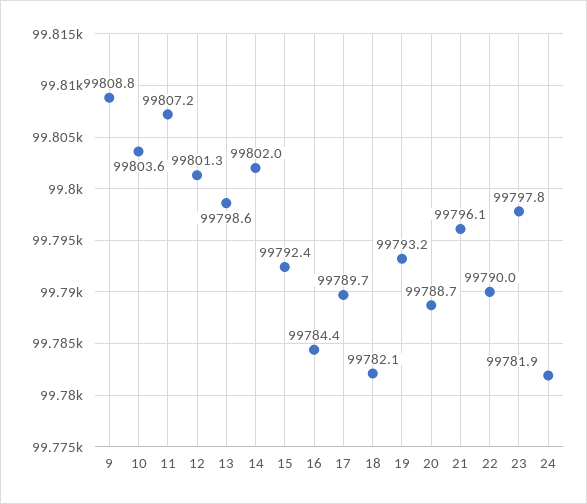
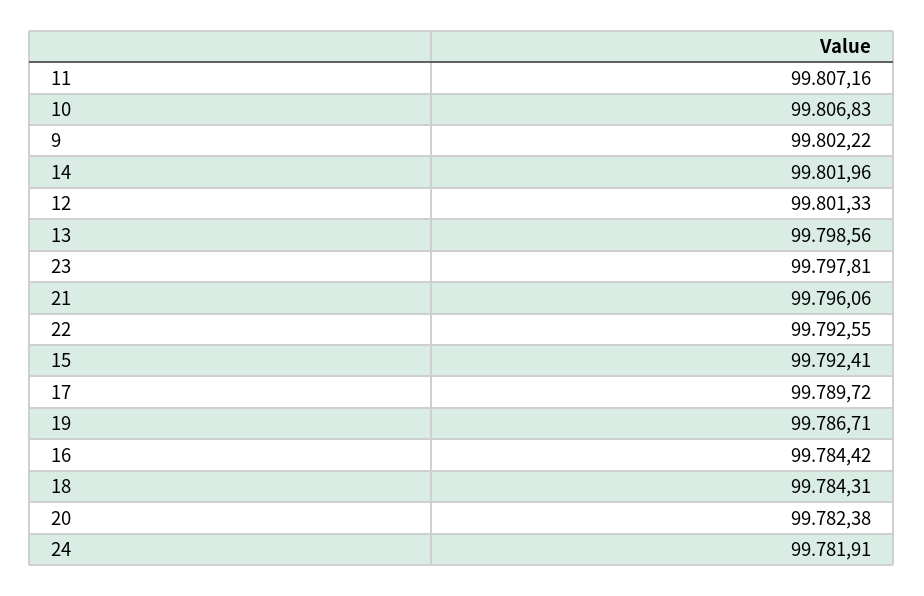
9: 99808.8 -> 99802.22
10: 99803.6 -> 99806.83
18: 99782.1 -> 99784.31
19: 99793.2 -> 99786.71
20: 99788.7 -> 99782.38
22: 99790 -> 99792.55

